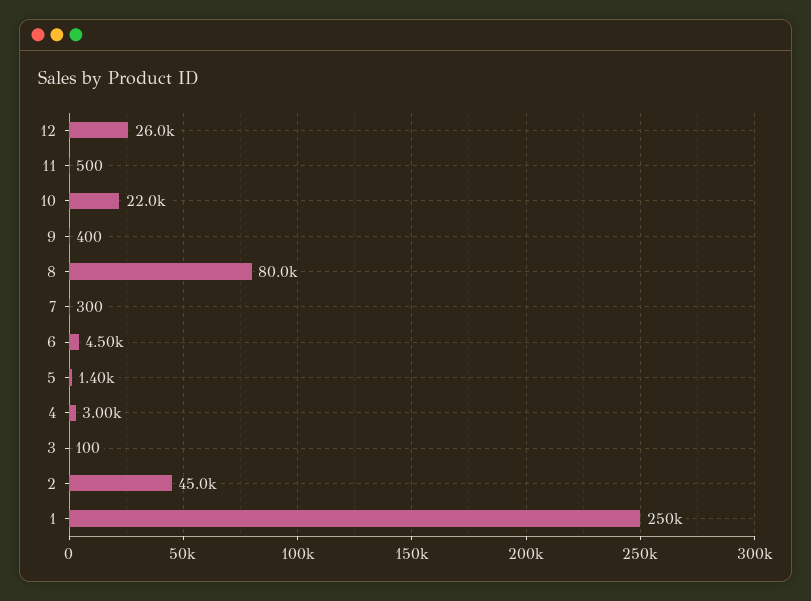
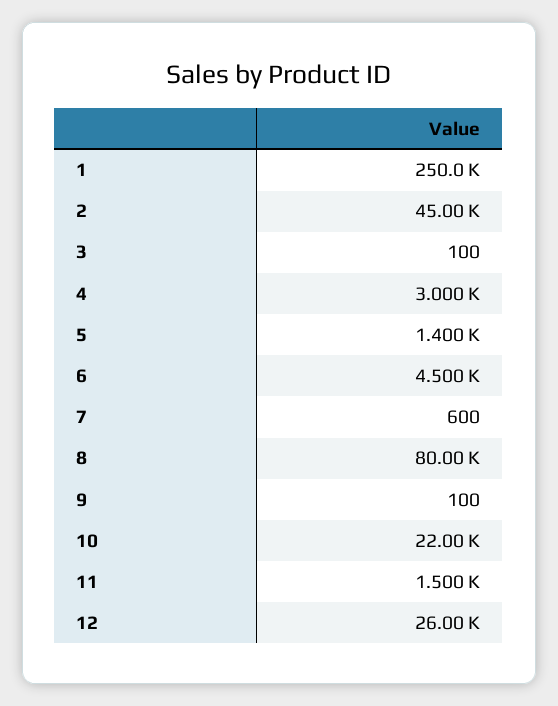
11: 500 -> 1500
9: 400 -> 100
7: 300 -> 600

